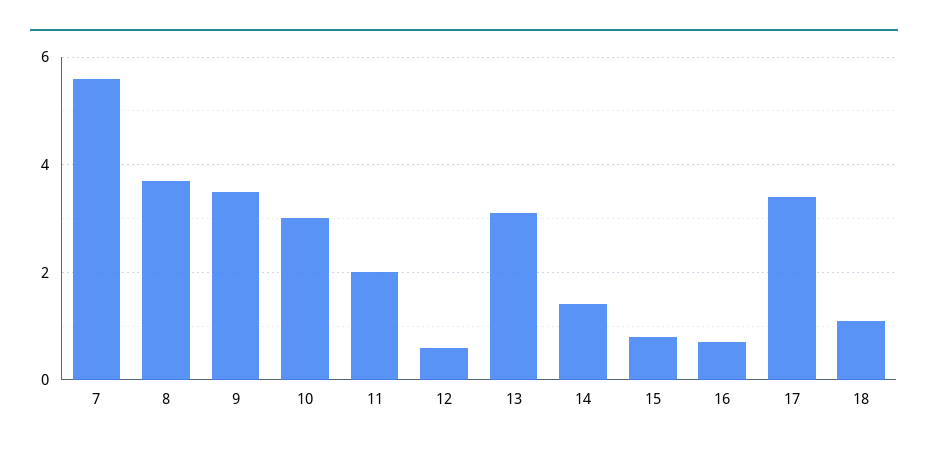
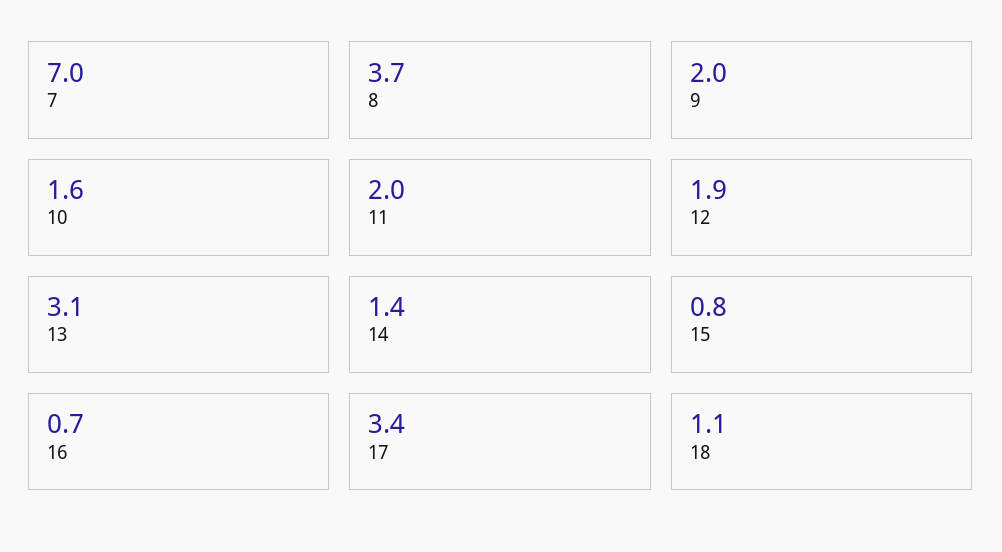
7: 5.5 -> 7
9: 3.5 -> 2
10: 3 -> 1.6
12: 0.5 -> 1.9

